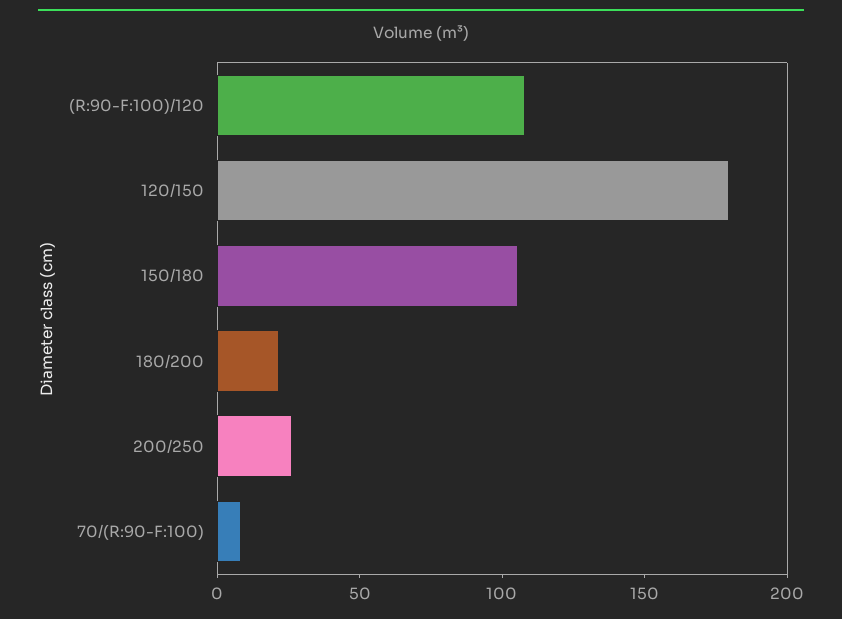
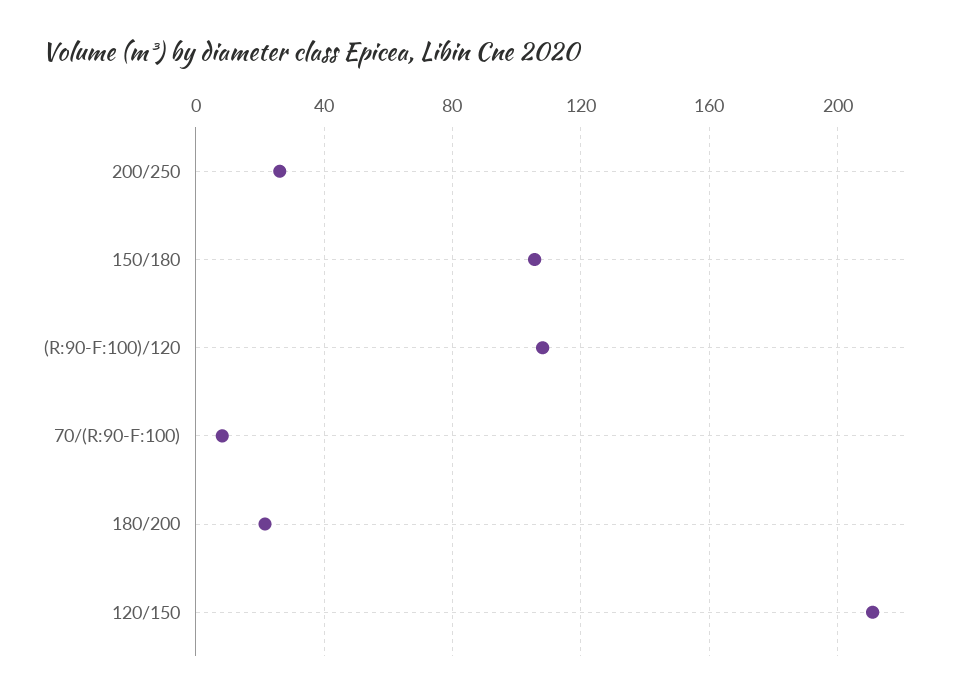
120/150: 180 -> 210

